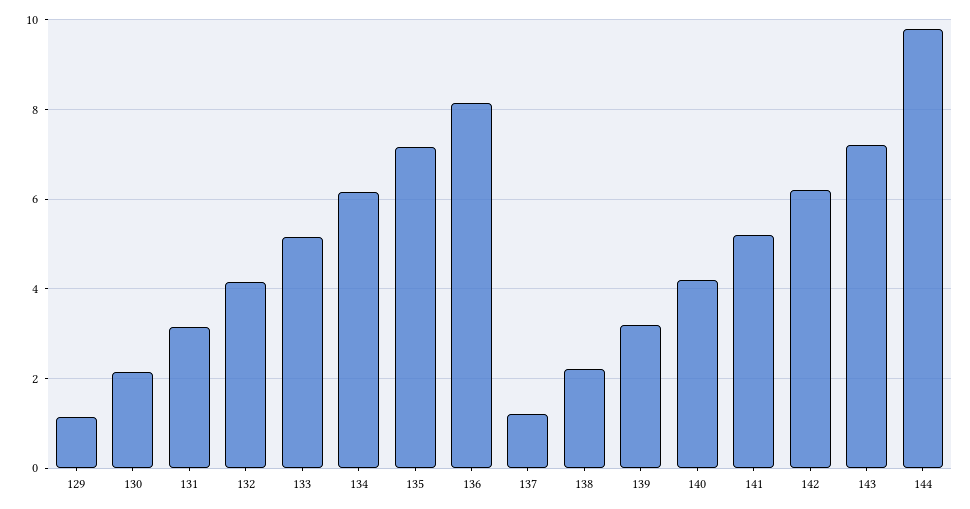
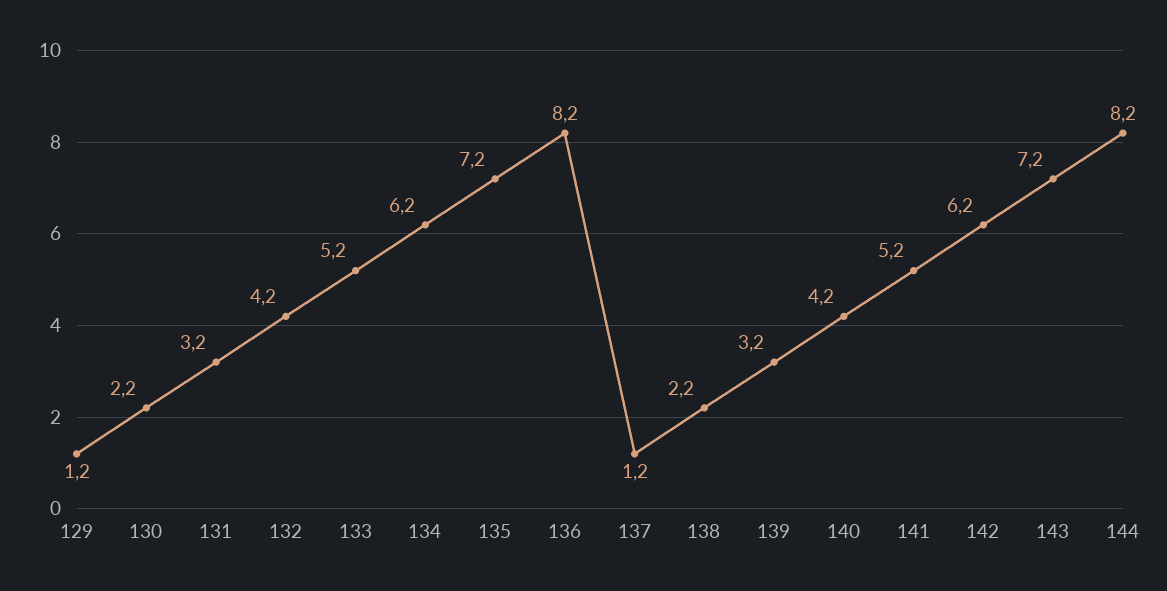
144: 9.8 -> 8.2

